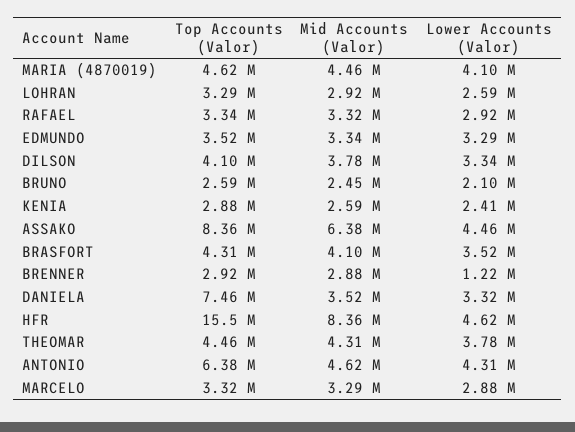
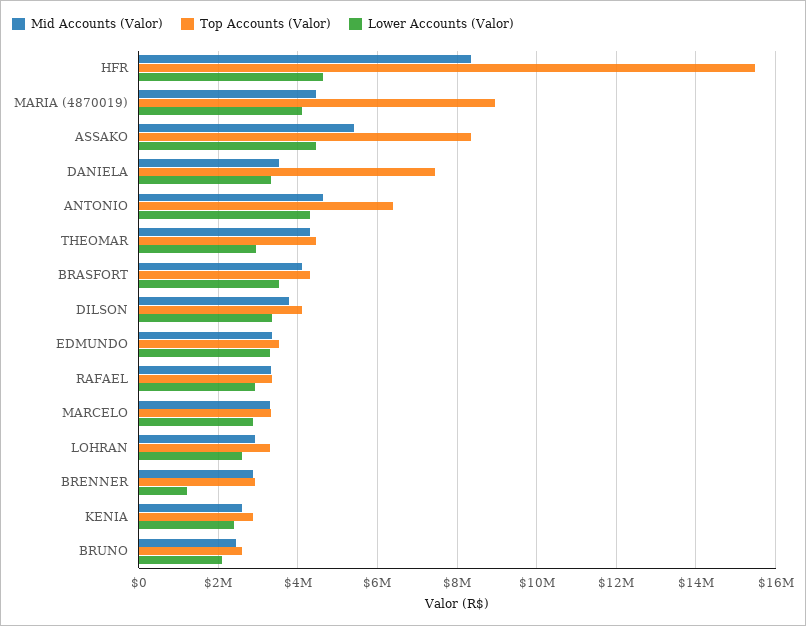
Top Accounts (Valor), MARIA (4870019): 4620000 -> 9000000
Mid Accounts (Valor), ASSAKO: 6380000 -> 5400000
Lower Accounts (Valor), THEOMAR: 3780000 -> 3000000

